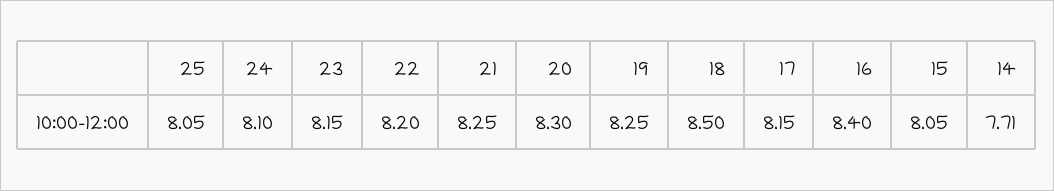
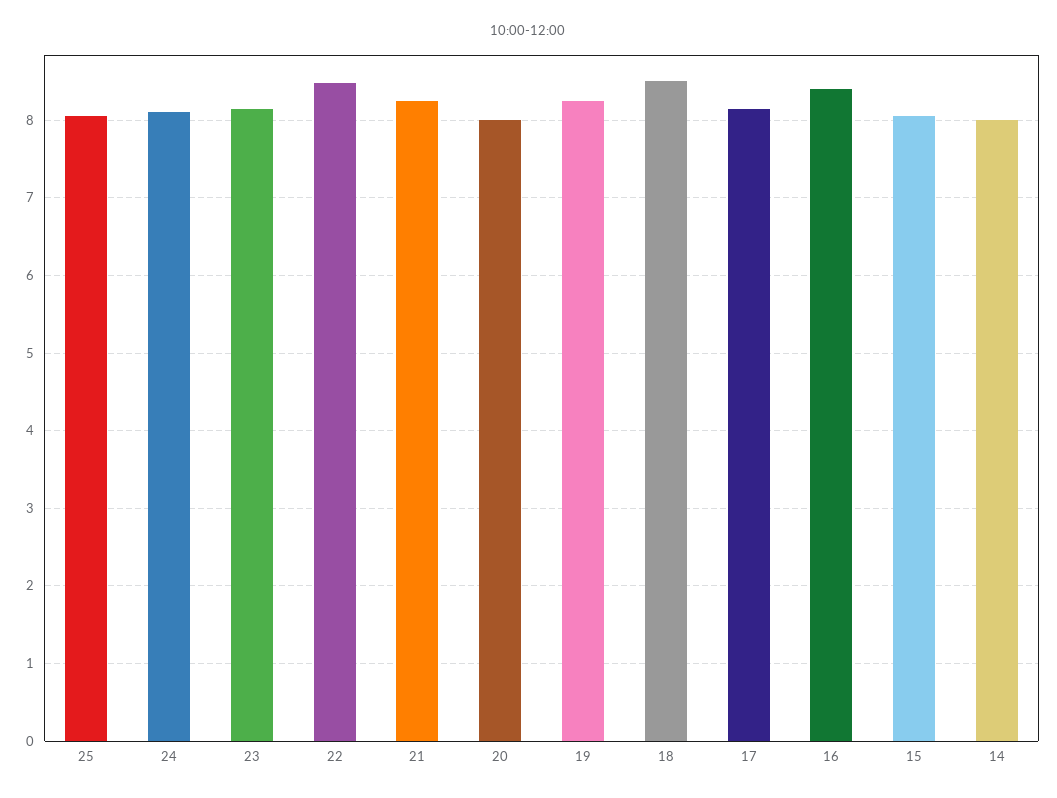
22: 8.2 -> 8.5
20: 8.3 -> 8
14: 7.71 -> 8

